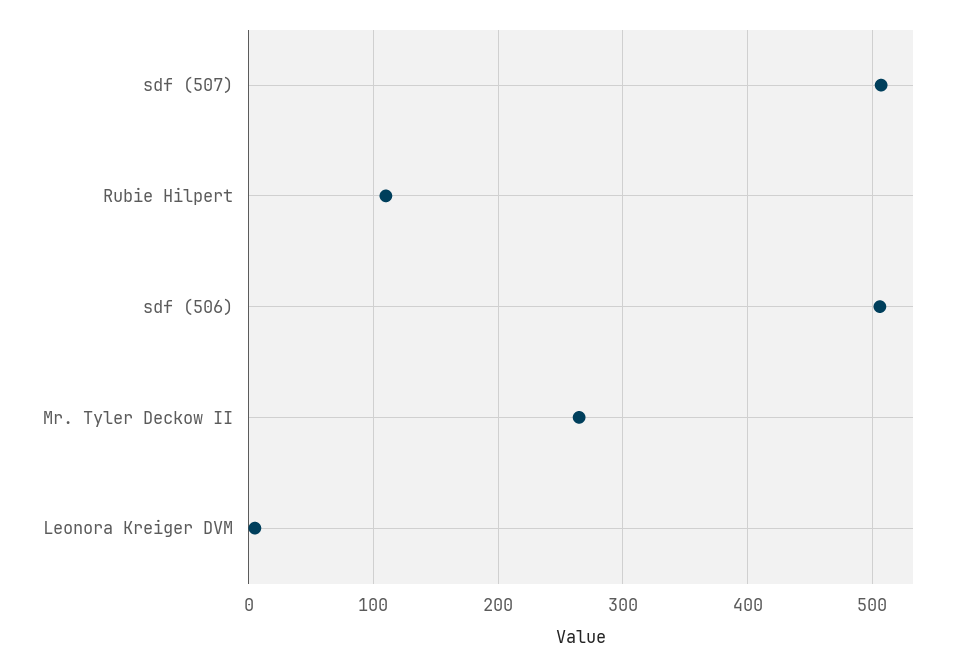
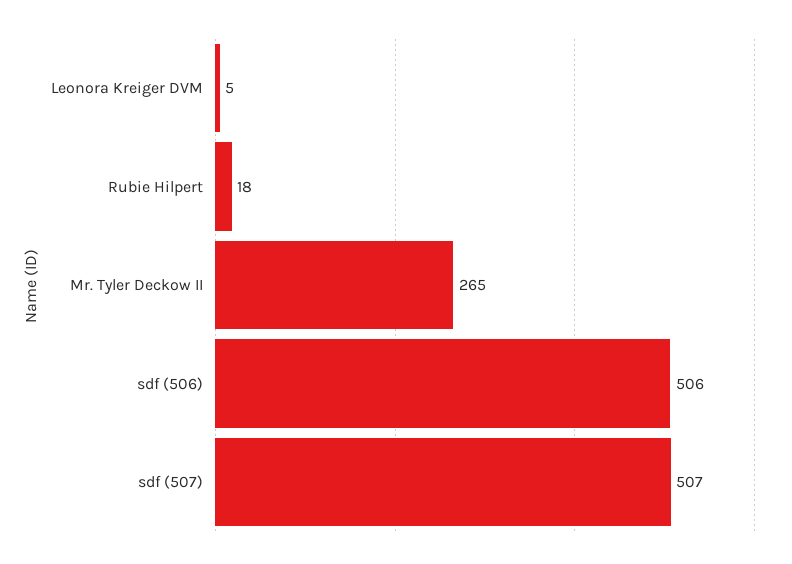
Rubie Hilpert: 110 -> 18

